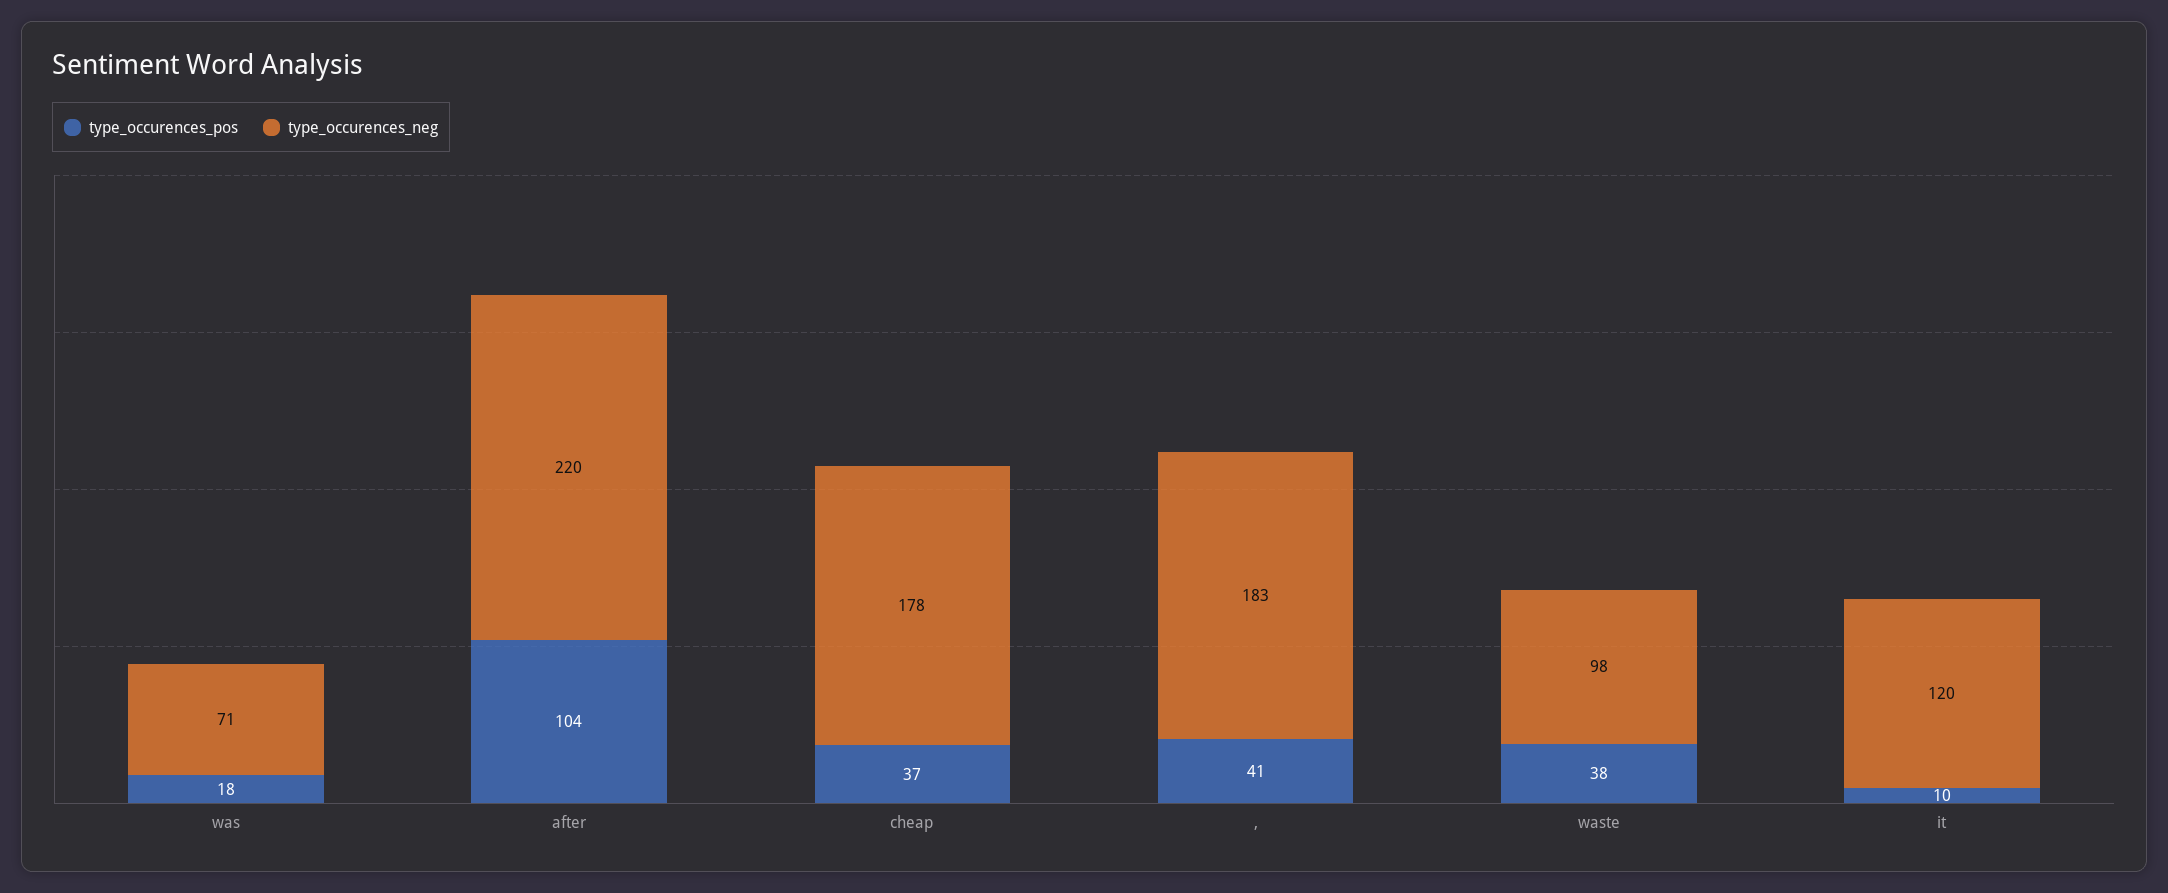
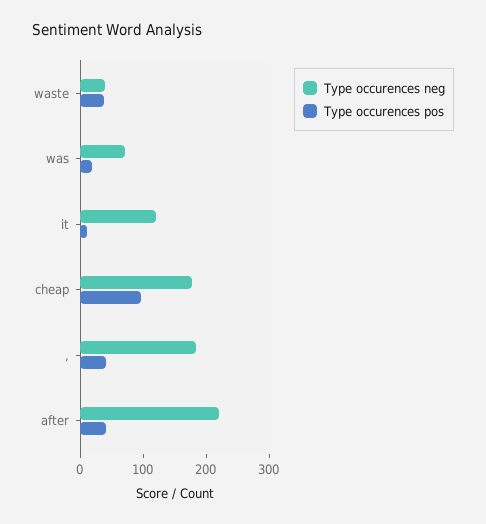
type_occurences_pos, after: 104 -> 40
type_occurences_pos, cheap: 37 -> 100
type_occurences_neg, waste: 98 -> 40

